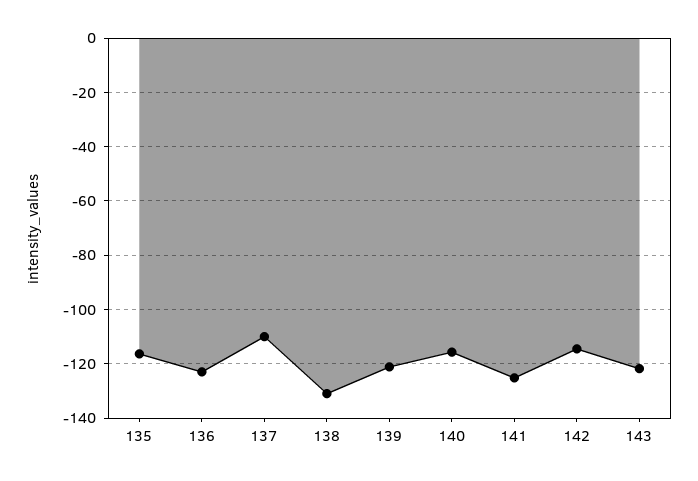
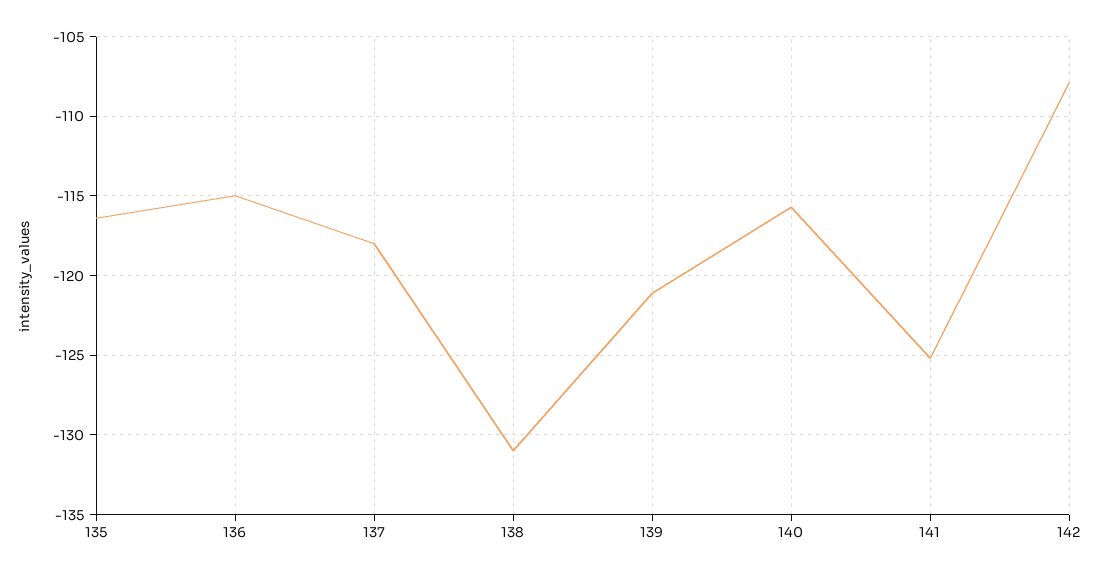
136: -122.5 -> -115
137: -110 -> -118
142: -115 -> -108
143: -122.5 -> none

